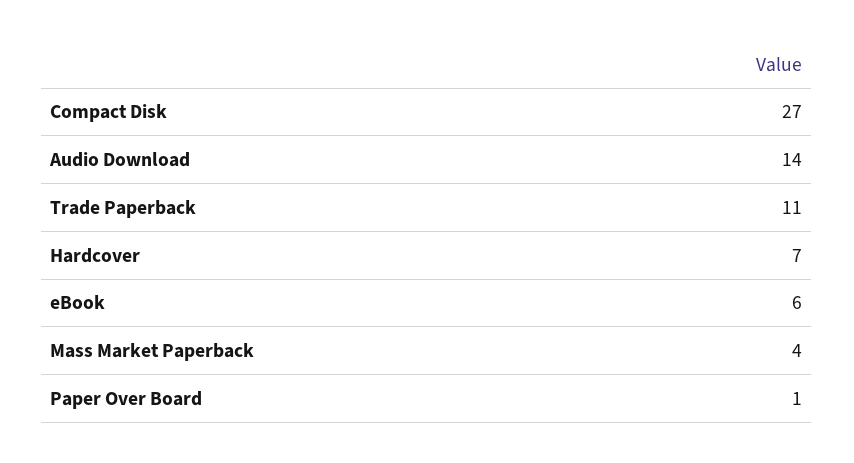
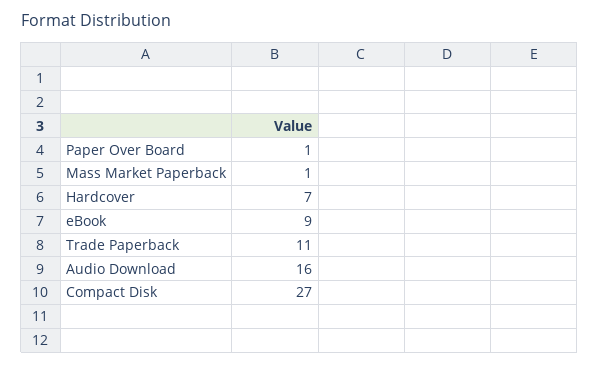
Audio Download: 14 -> 16
eBook: 6 -> 9
Mass Market Paperback: 4 -> 1

